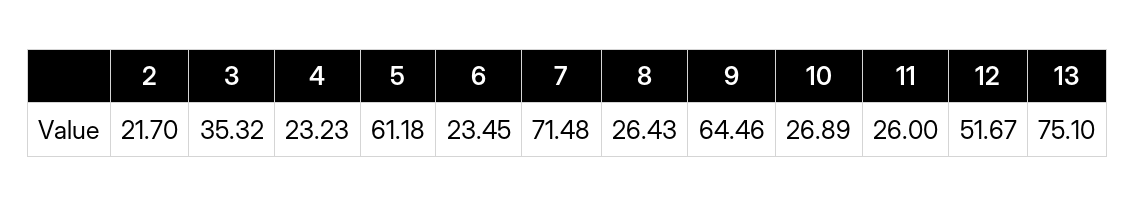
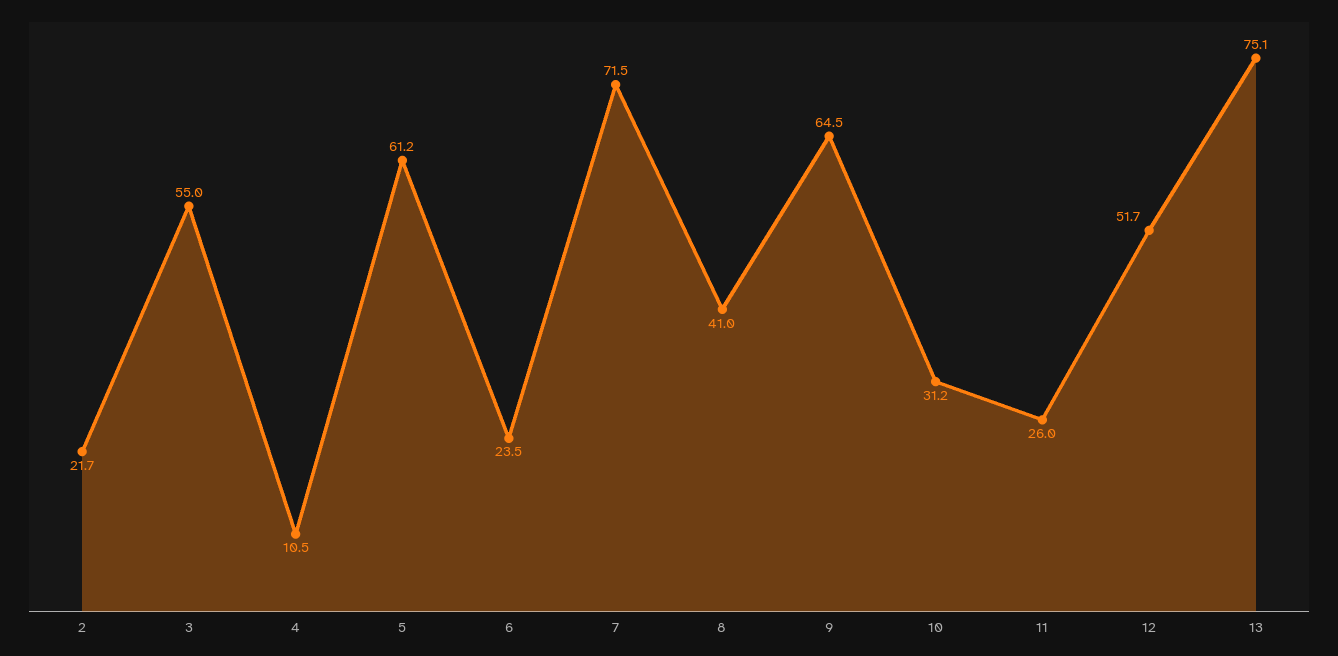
3: 35.32 -> 55
4: 23.23 -> 10.5
8: 26.43 -> 41
10: 26.89 -> 31.2

